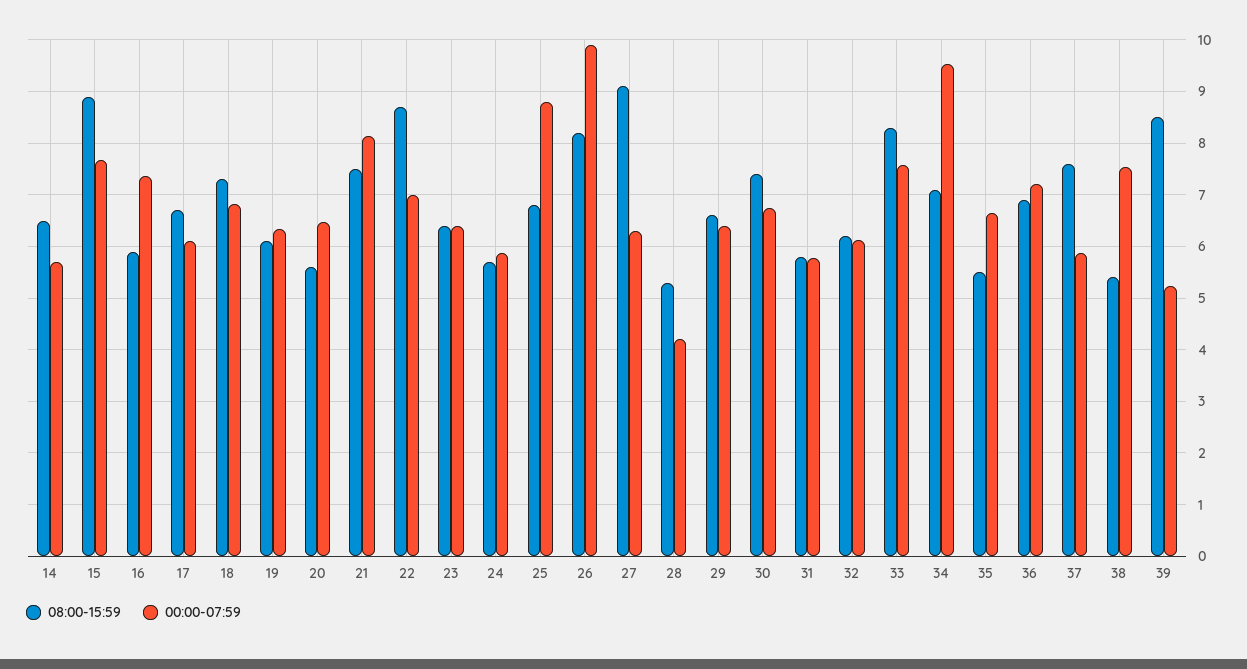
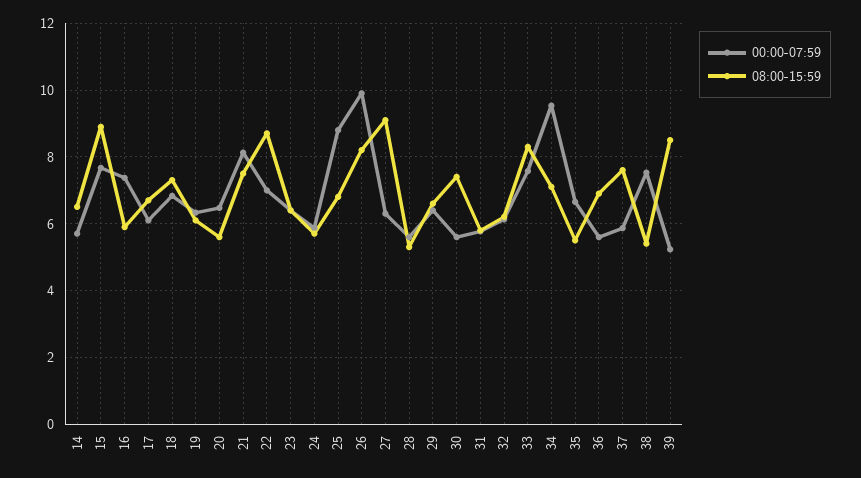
00:00-07:59, 28: 4.2 -> 5.6
00:00-07:59, 30: 6.8 -> 5.6
00:00-07:59, 36: 7.2 -> 5.6

